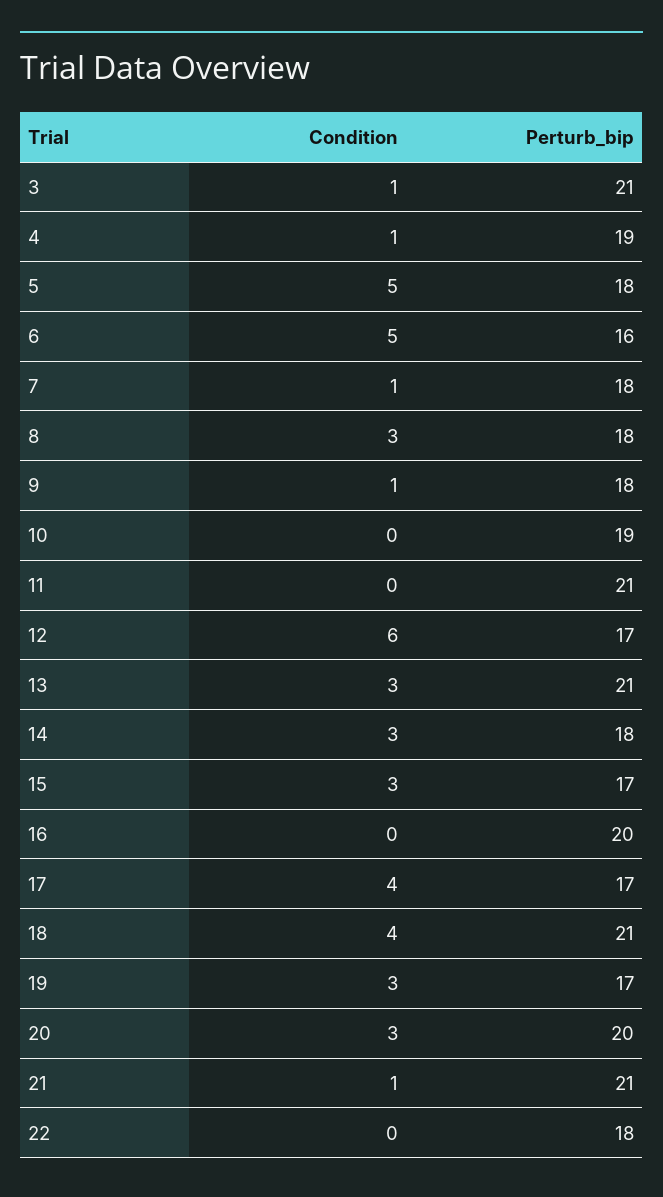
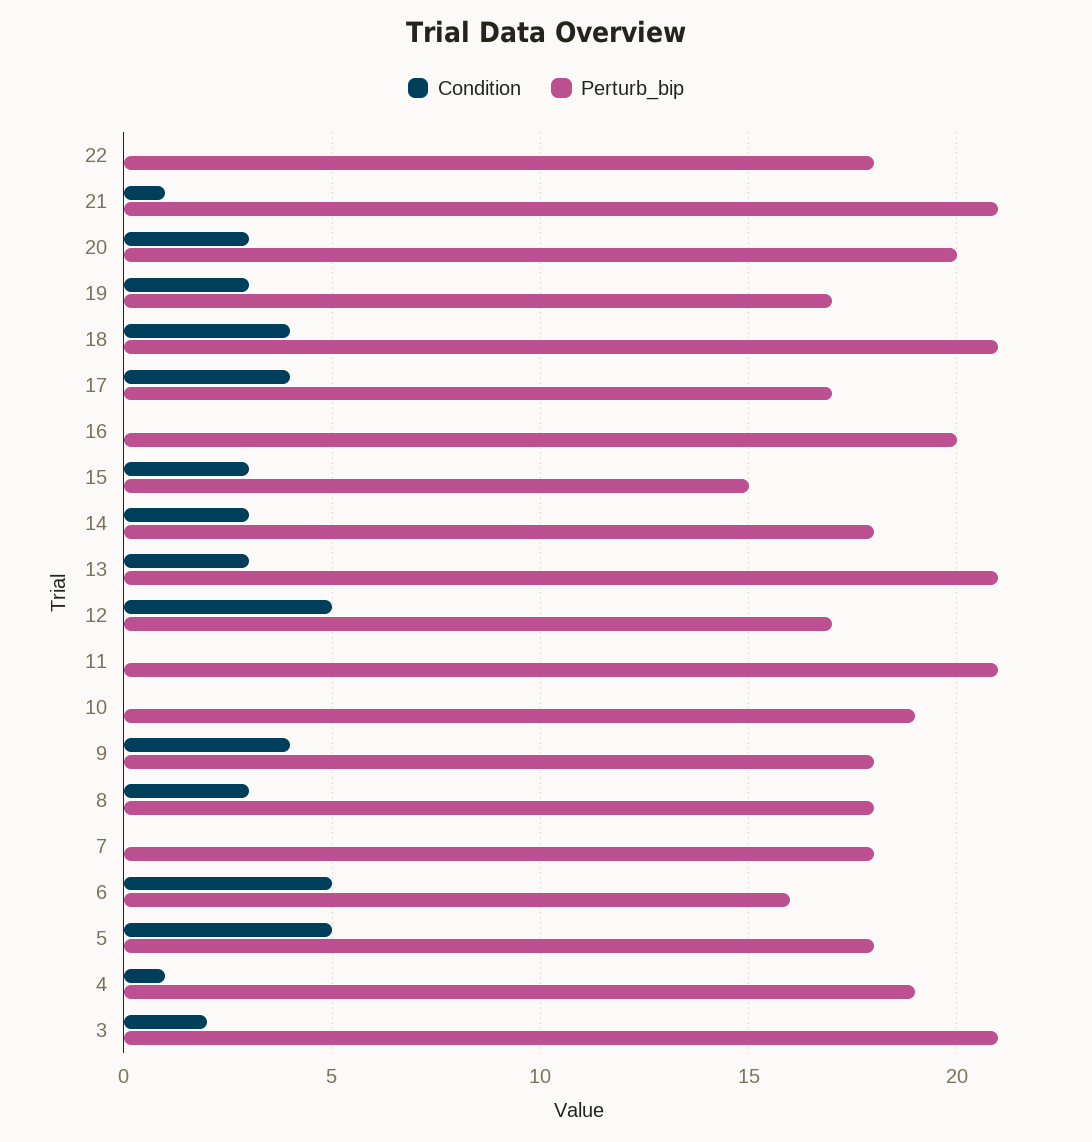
Condition, 3: 1 -> 2
Condition, 7: 1 -> 0
Condition, 9: 1 -> 4
Condition, 12: 6 -> 5
Perturb_bip, 15: 17 -> 15

